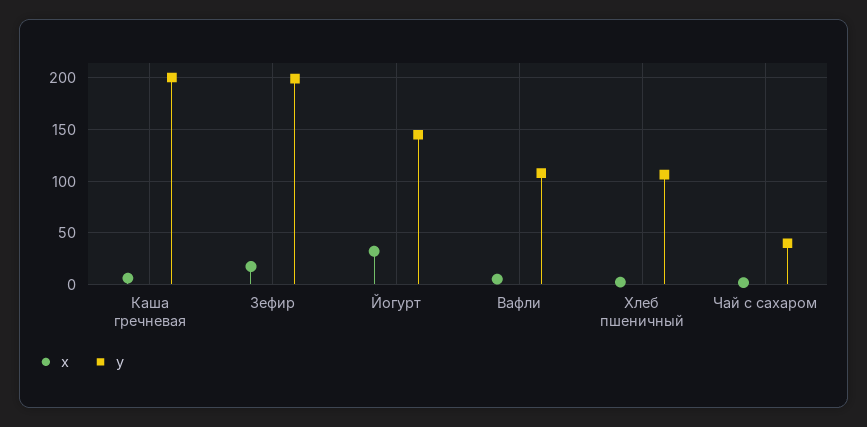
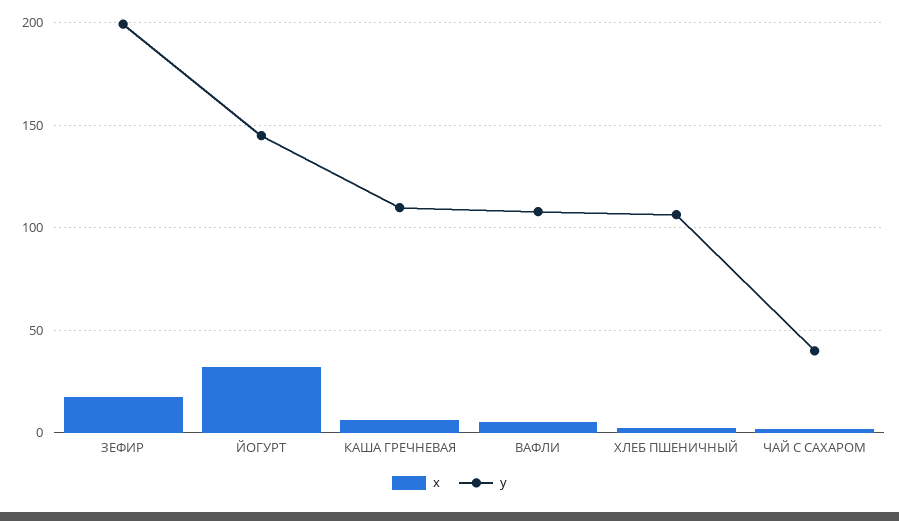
y, Каша гречневая: 200 -> 110

